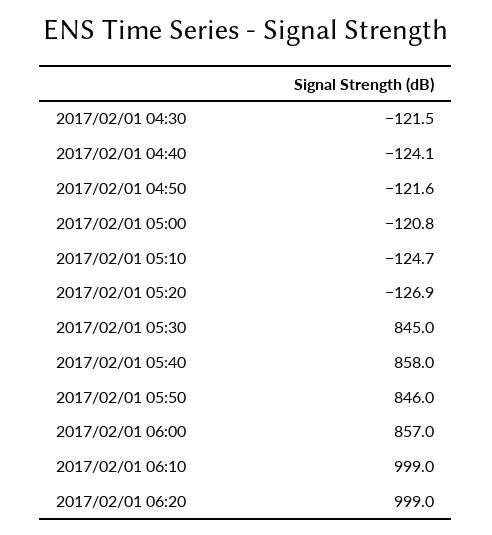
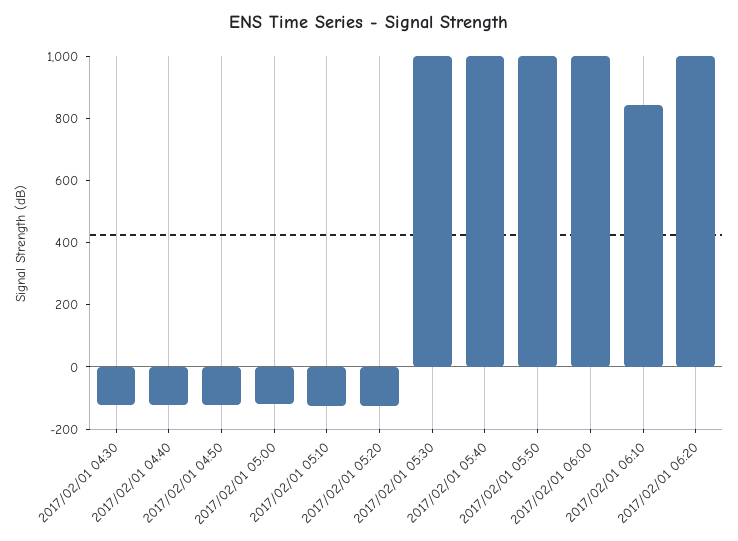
2017/02/01 05:30: 845 -> 1000
2017/02/01 05:40: 858 -> 1000
2017/02/01 05:50: 846 -> 1000
2017/02/01 06:00: 857 -> 1000
2017/02/01 06:10: 999 -> 850

